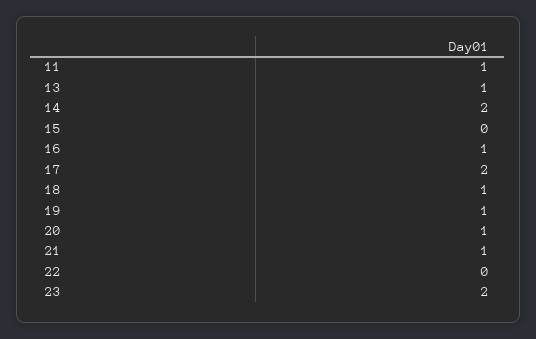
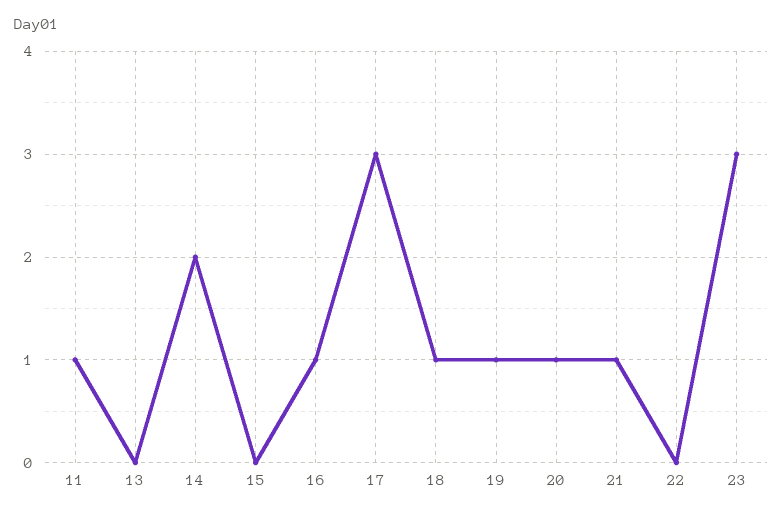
13: 1 -> 0
17: 2 -> 3
23: 2 -> 3

